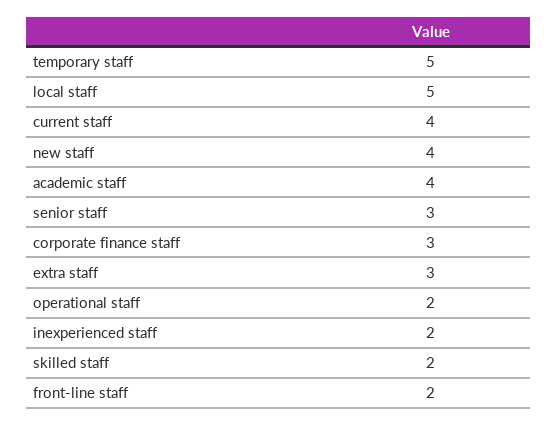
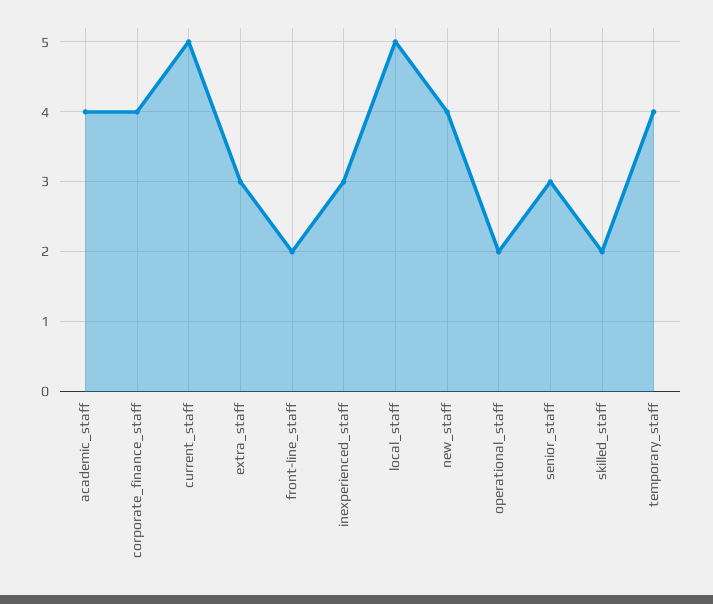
temporary staff: 5 -> 4
current staff: 4 -> 5
corporate finance staff: 3 -> 4
inexperienced staff: 2 -> 3

